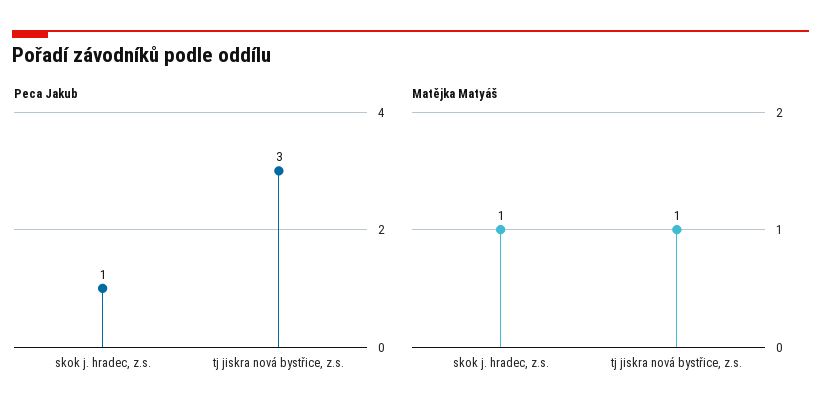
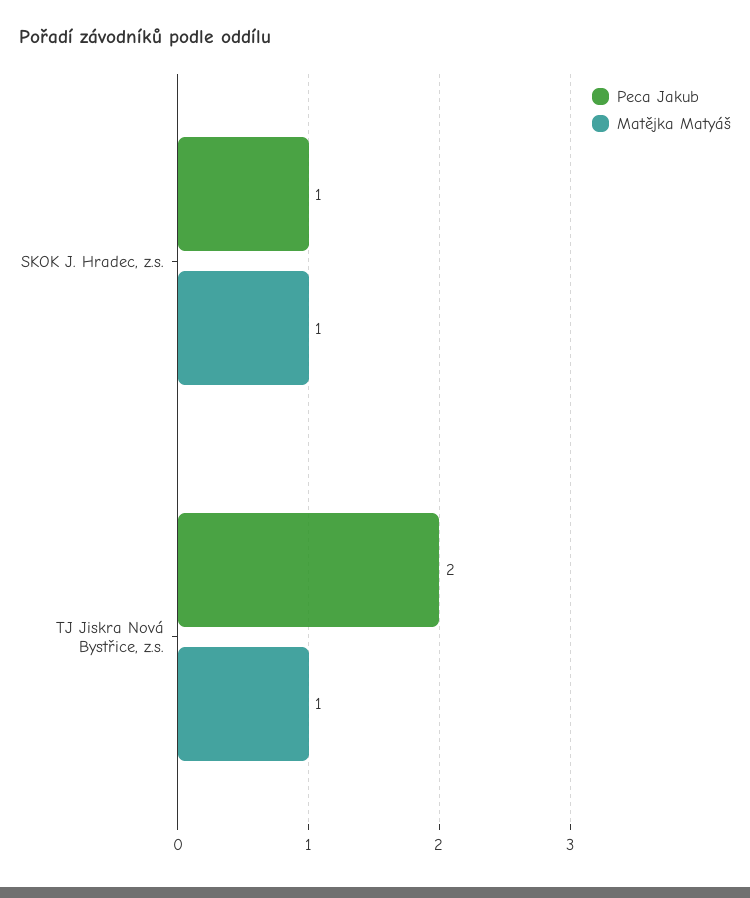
Peca Jakub, tj jiskra nová bystřice, z.s.: 3 -> 2

